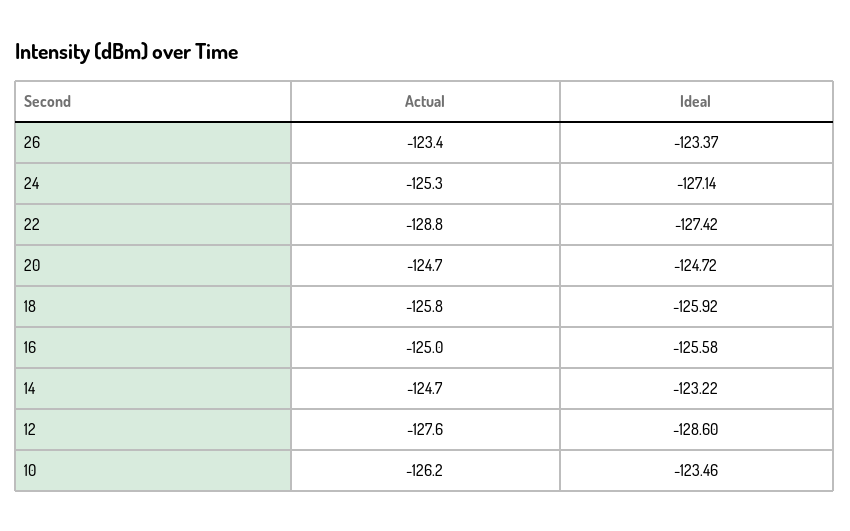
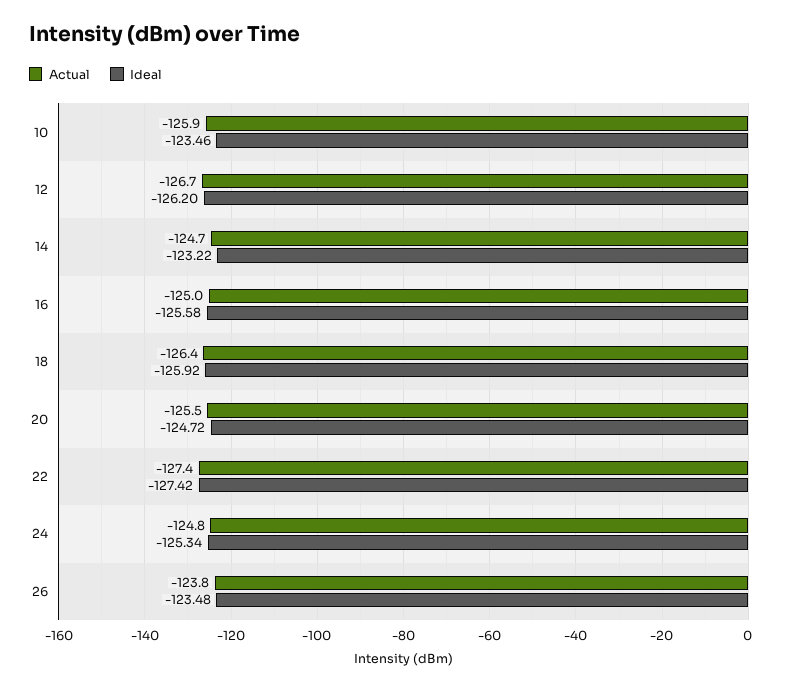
Actual, 26: -123.4 -> -123.8
Ideal, 26: -123.37 -> -123.48
Actual, 24: -125.3 -> -124.8
Ideal, 24: -127.14 -> -125.34
Actual, 22: -128.8 -> -127.4
Actual, 20: -124.7 -> -125.5
Actual, 18: -125.8 -> -126.4
Actual, 12: -127.6 -> -126.7
Ideal, 12: -128.6 -> -126.2
Actual, 10: -126.2 -> -125.9

